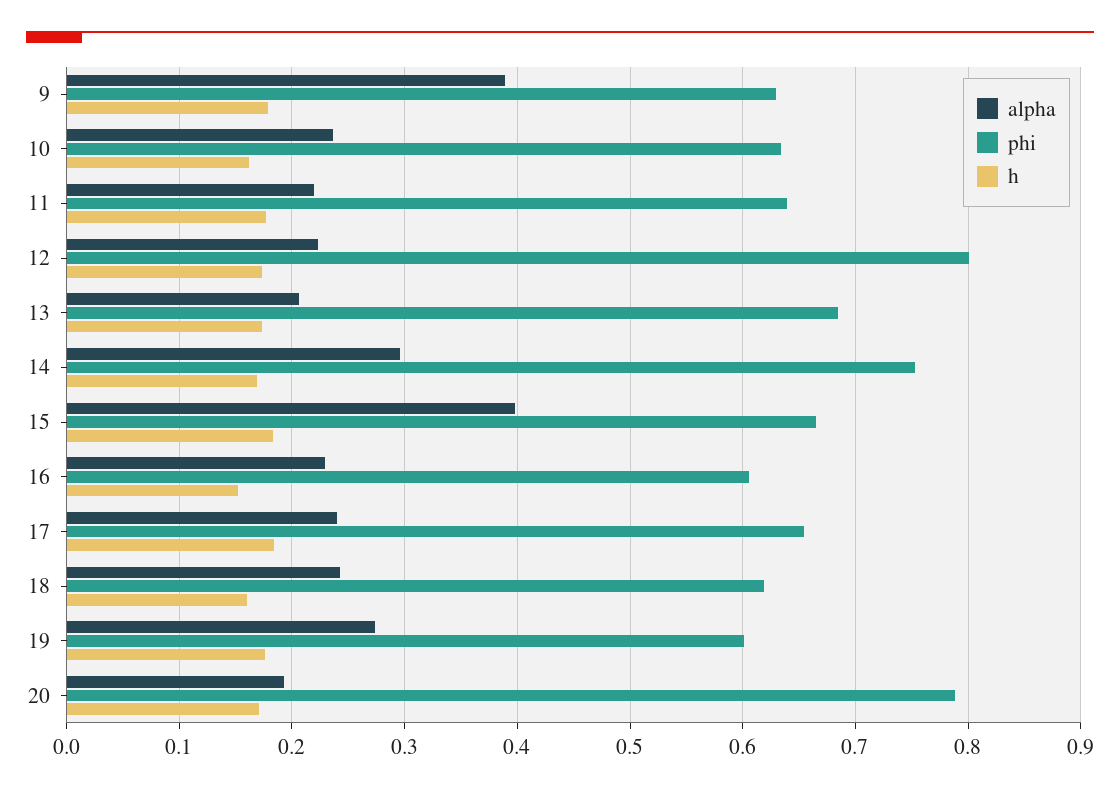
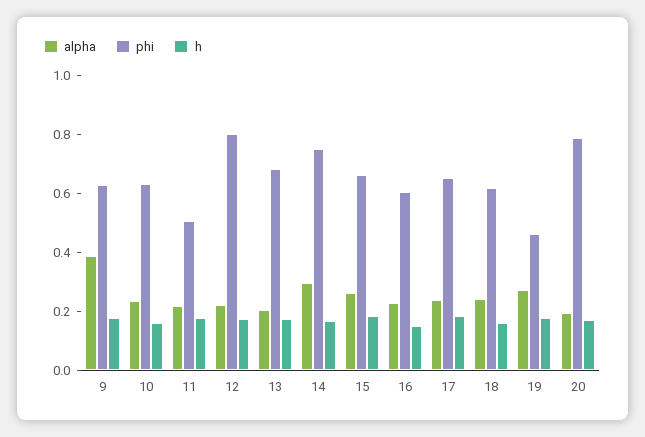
phi, 11: 0.64 -> 0.5
alpha, 15: 0.4 -> 0.25
phi, 19: 0.6 -> 0.45

